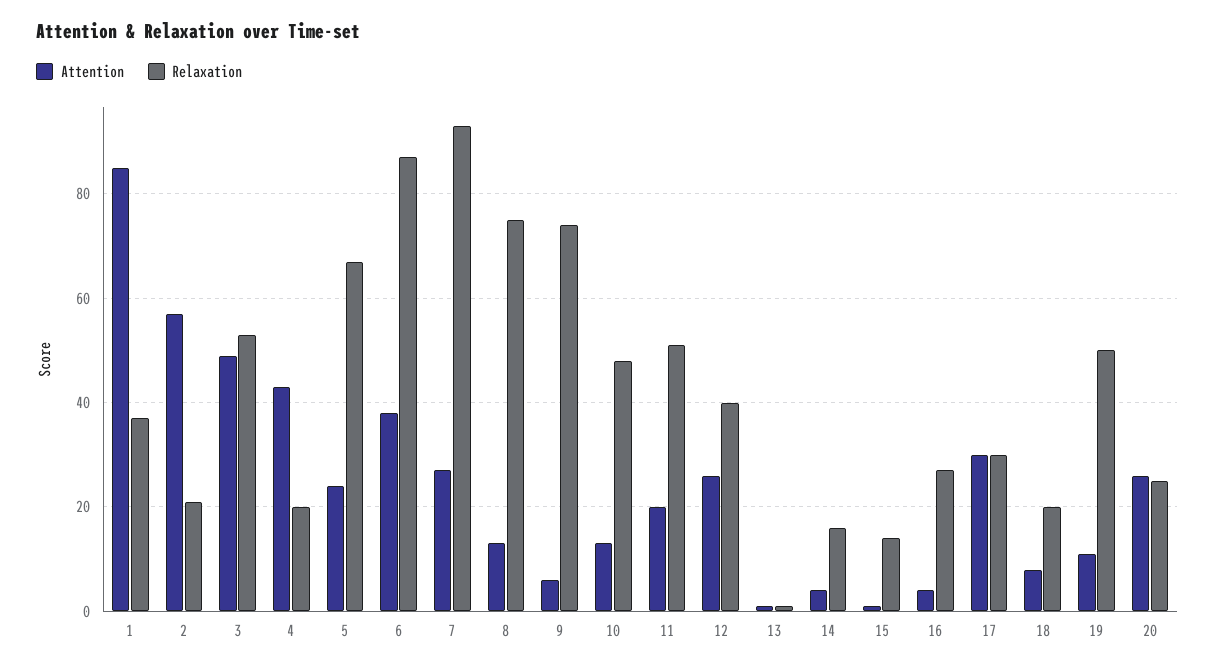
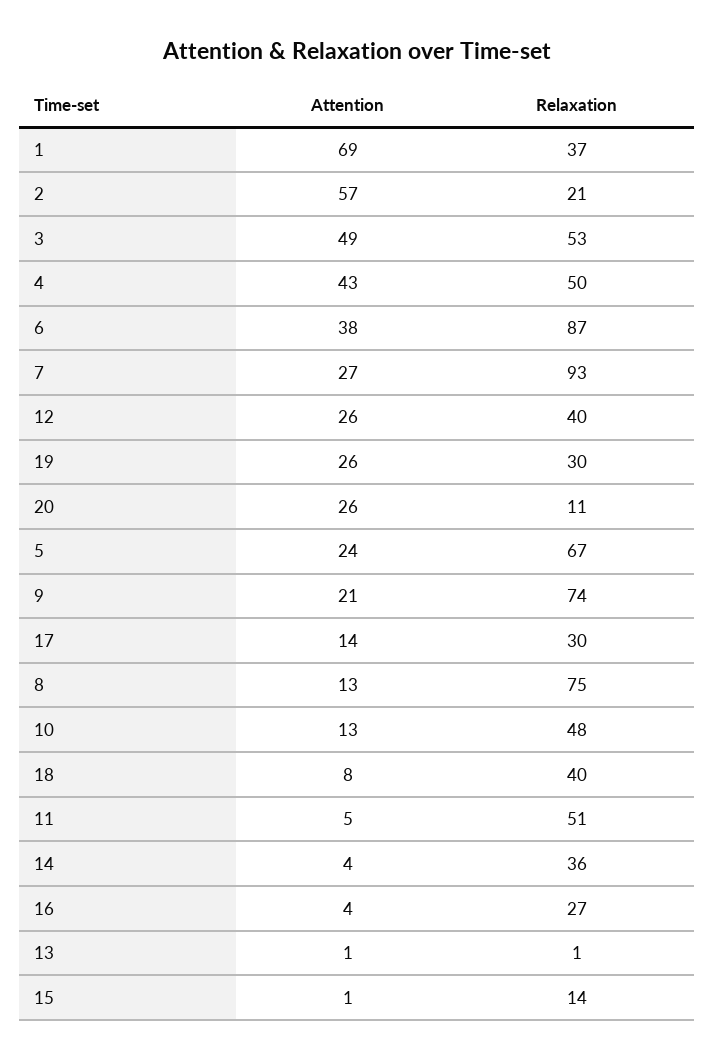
Attention, 1: 85 -> 69
Relaxation, 4: 20 -> 50
Attention, 9: 5 -> 21
Attention, 11: 20 -> 5
Relaxation, 14: 15 -> 36
Attention, 17: 30 -> 14
Relaxation, 18: 20 -> 40
Attention, 19: 10 -> 26
Relaxation, 19: 50 -> 30
Relaxation, 20: 25 -> 11

